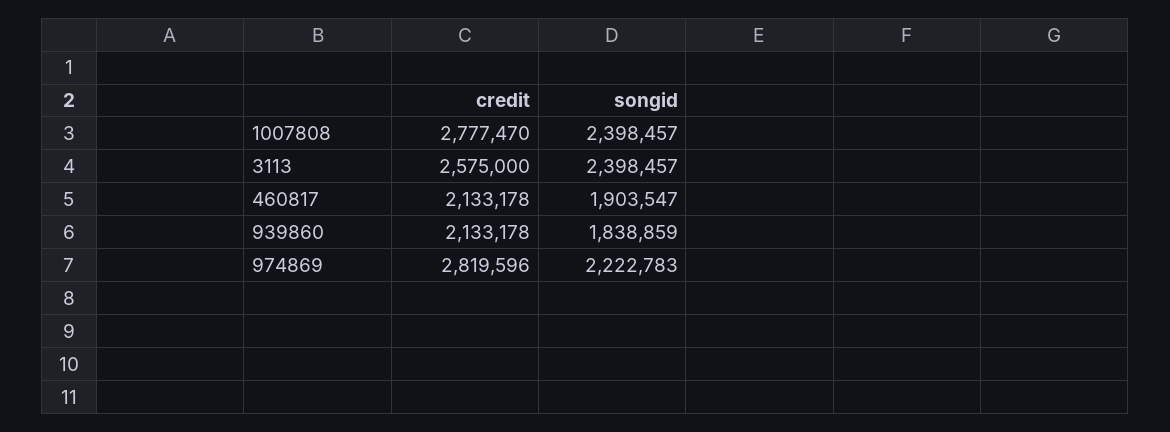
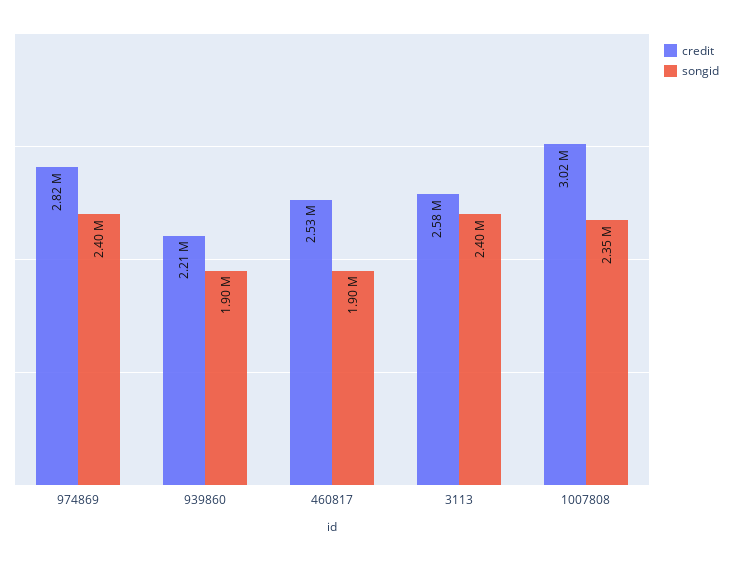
credit, 1007808: 2777470 -> 3020000
songid, 1007808: 2398457 -> 2350000
credit, 460817: 2133178 -> 2530000
credit, 939860: 2133178 -> 2210000
songid, 939860: 1838859 -> 1900000
songid, 974869: 2222783 -> 2400000

